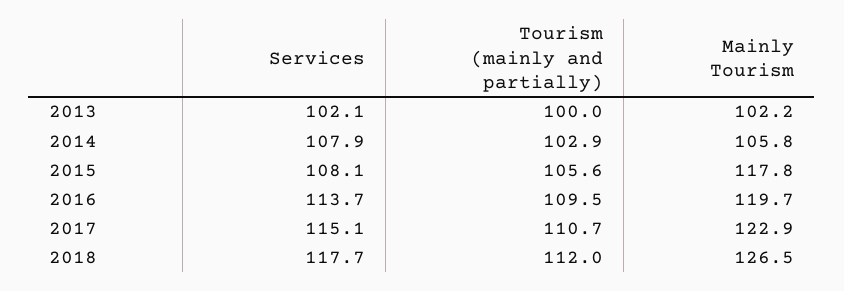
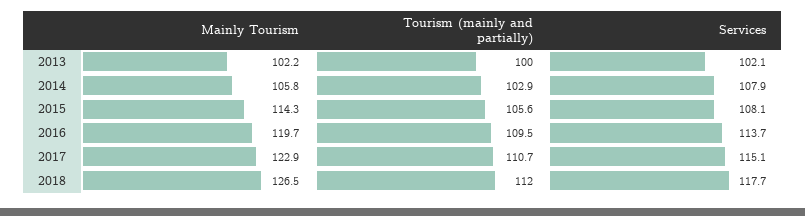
Mainly Tourism, 2015: 117.8 -> 114.3

